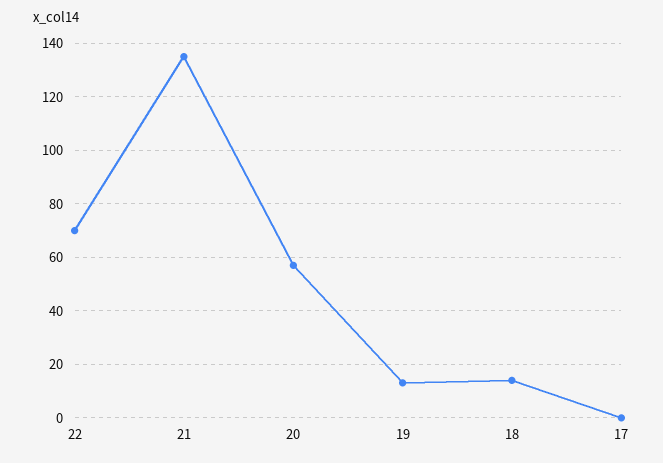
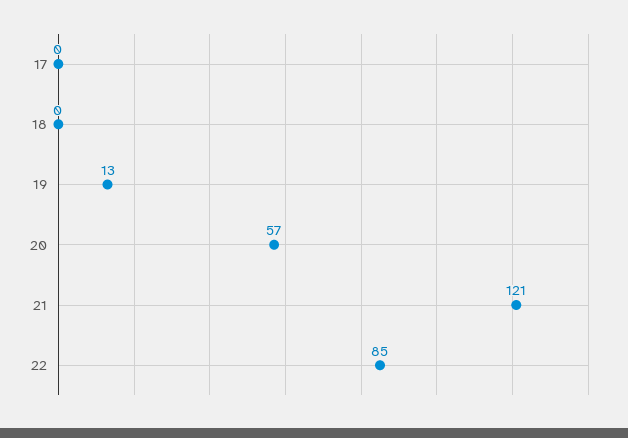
22: 70 -> 85
21: 135 -> 121
18: 15 -> 0

